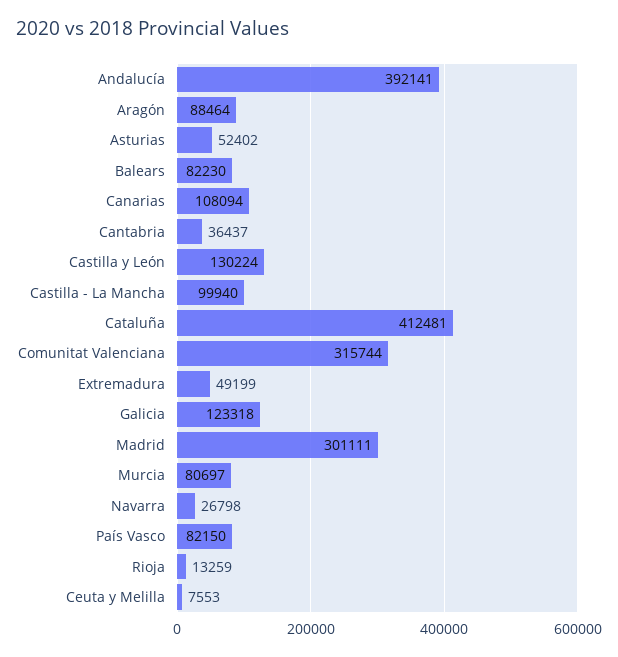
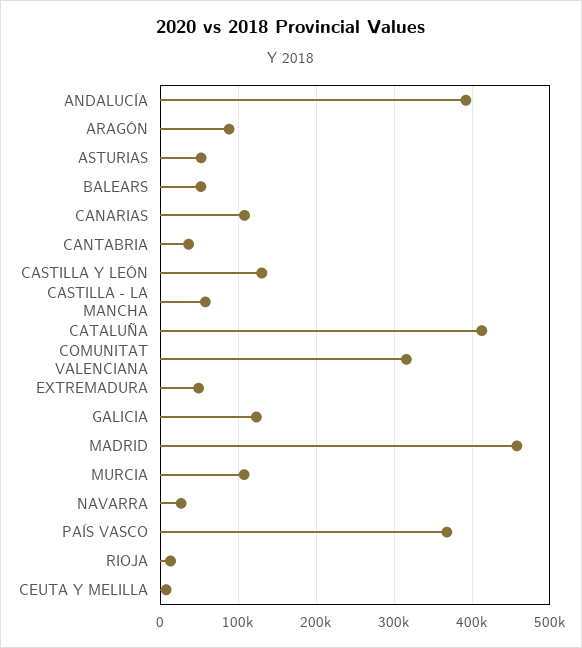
Balears: 82230 -> 50000
Castilla - La Mancha: 99940 -> 60000
Madrid: 301111 -> 460000
Murcia: 80697 -> 110000
País Vasco: 82150 -> 370000

